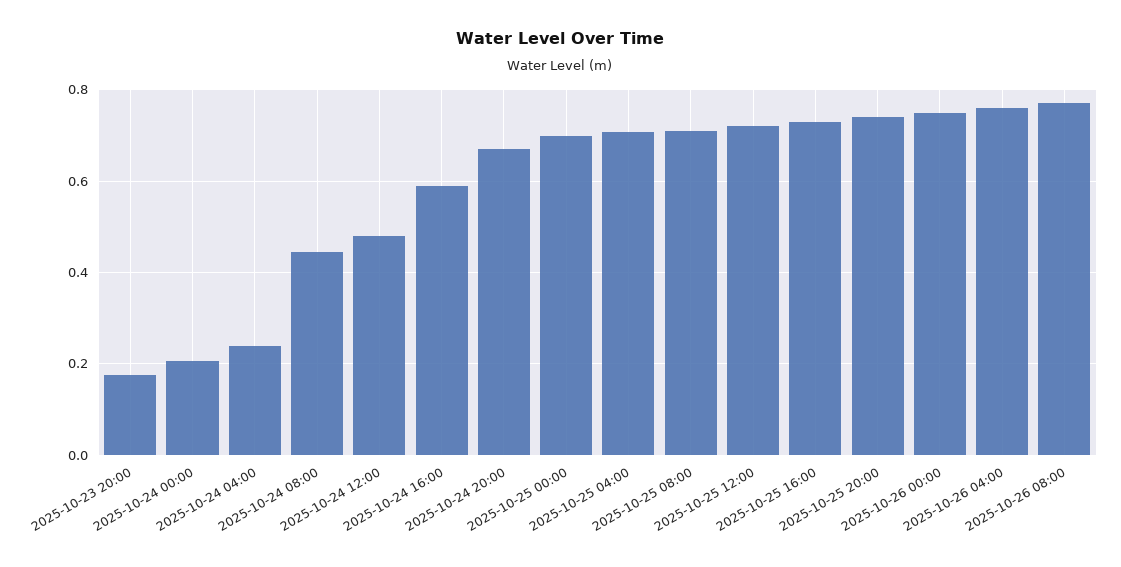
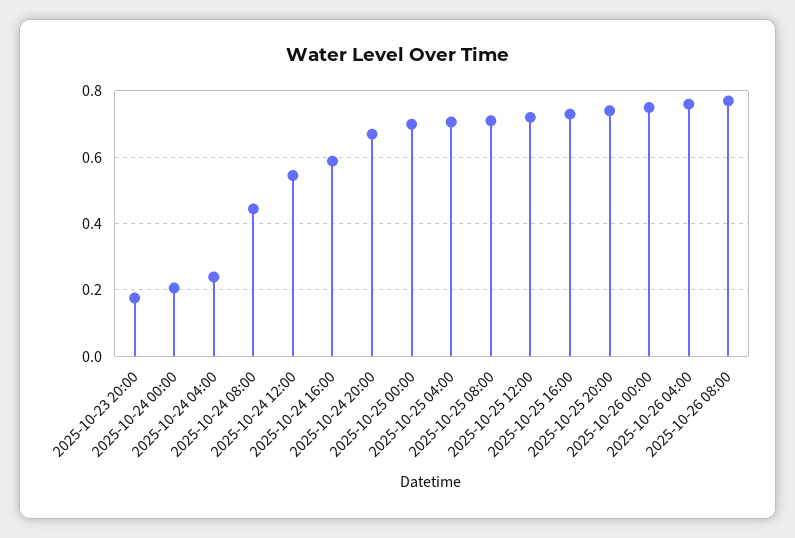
2025-10-24 12:00: 0.48 -> 0.54

